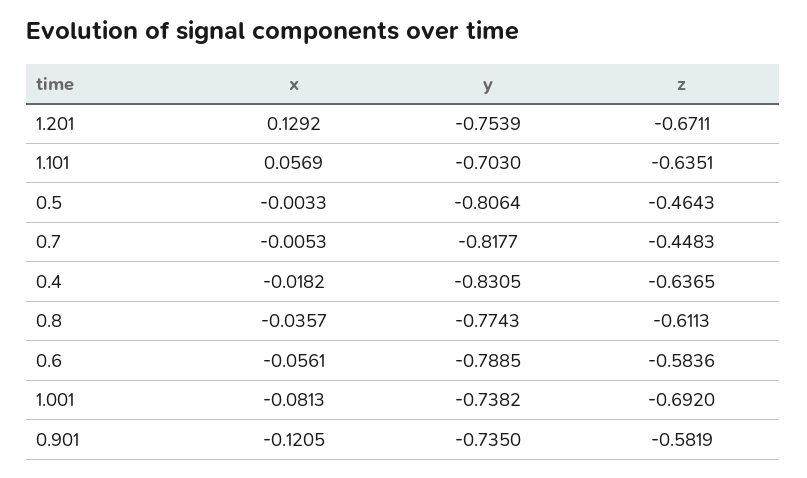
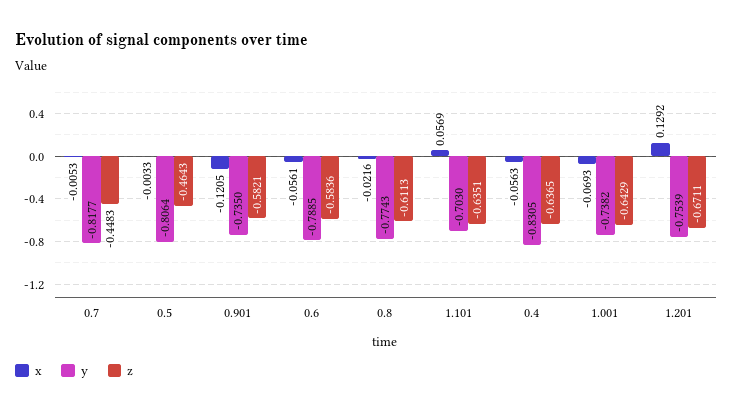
x, 0.4: -0.0182 -> -0.0563
x, 0.8: -0.0357 -> -0.0216
x, 1.001: -0.0813 -> -0.0693
z, 1.001: -0.692 -> -0.6429
z, 0.901: -0.5819 -> -0.5821

